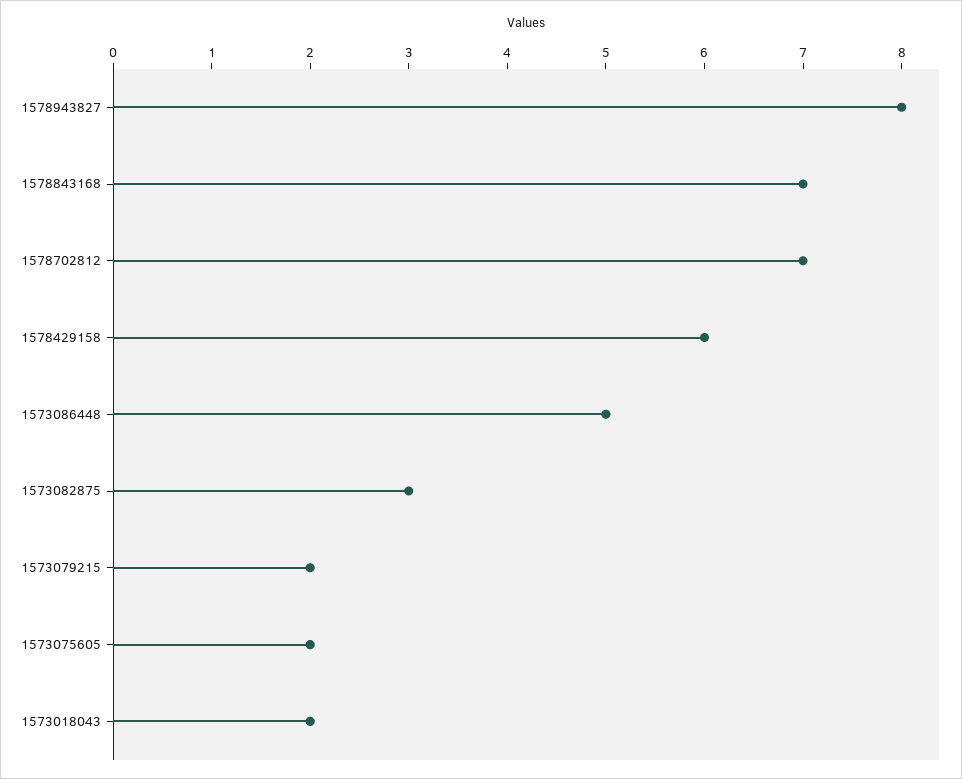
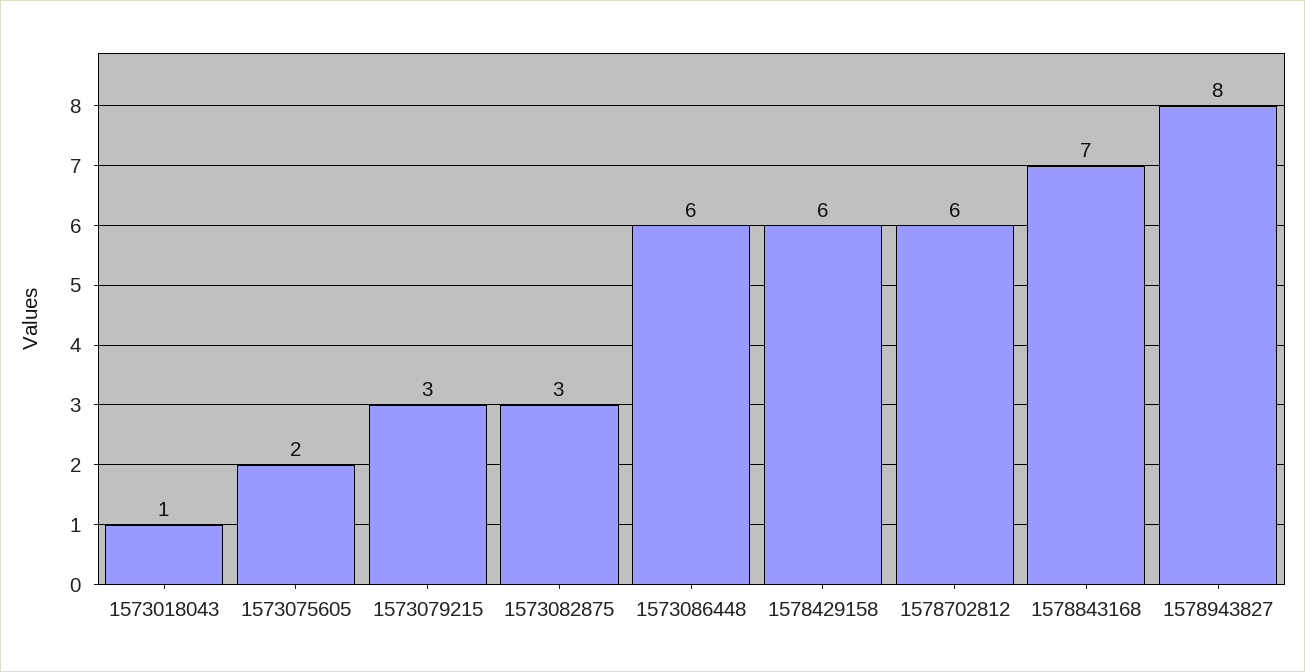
1578702812: 7 -> 6
1573086448: 5 -> 6
1573079215: 2 -> 3
1573018043: 2 -> 1

